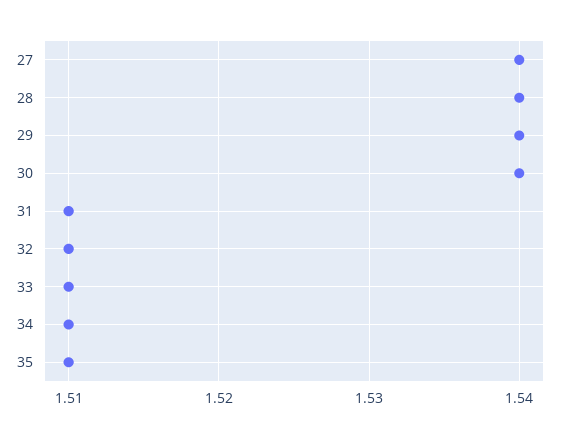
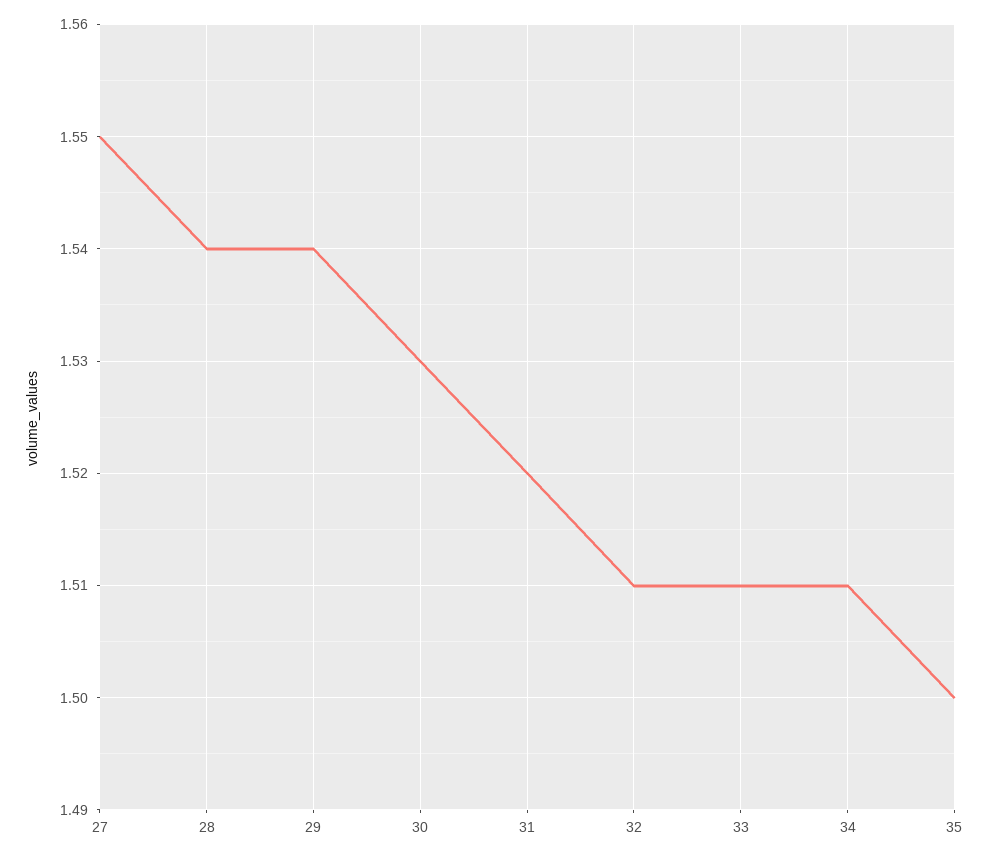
27: 1.54 -> 1.55
30: 1.54 -> 1.53
31: 1.51 -> 1.52
35: 1.51 -> 1.5

